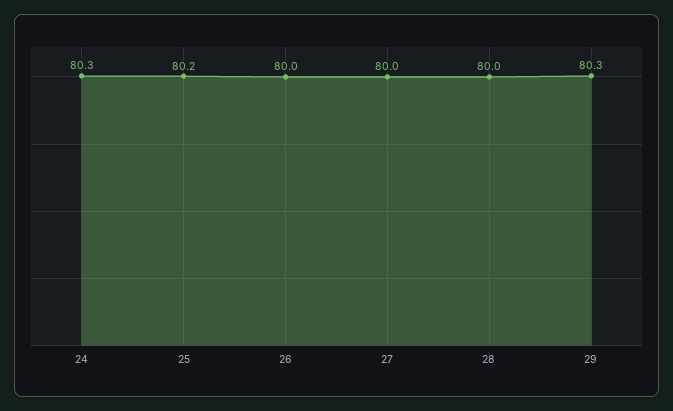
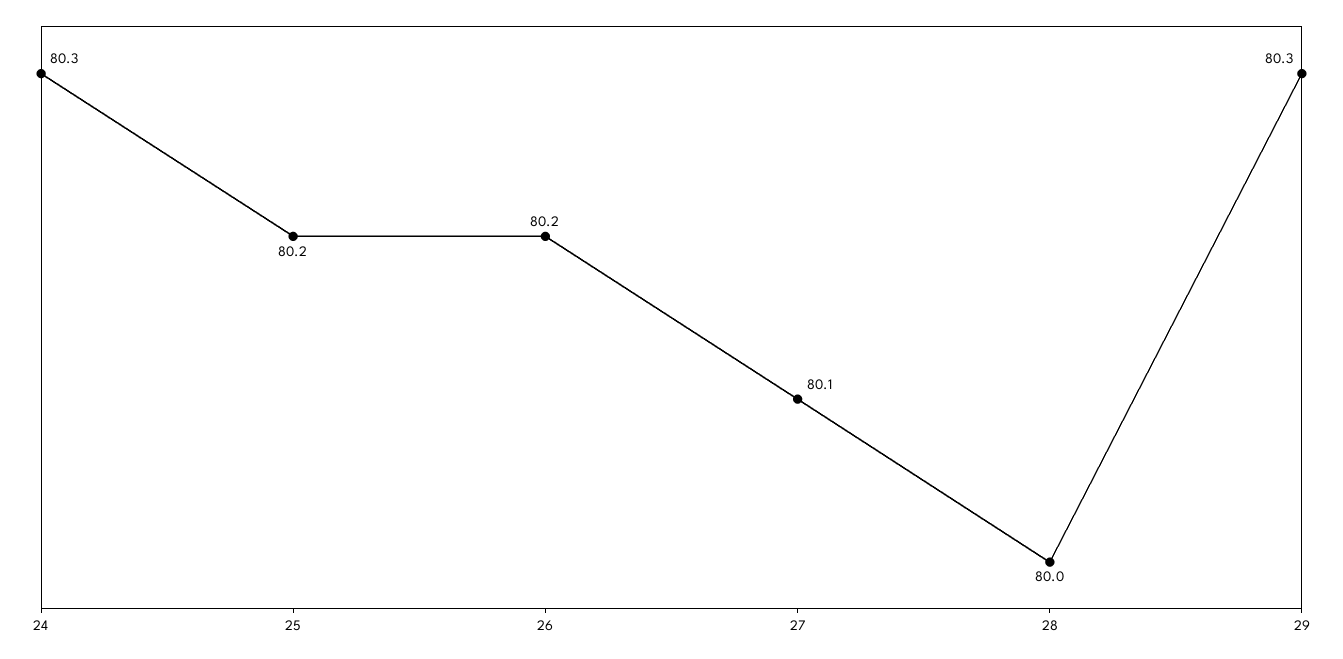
26: 80 -> 80.2
27: 80 -> 80.1

